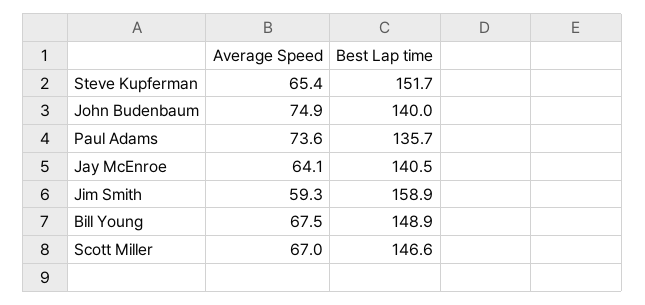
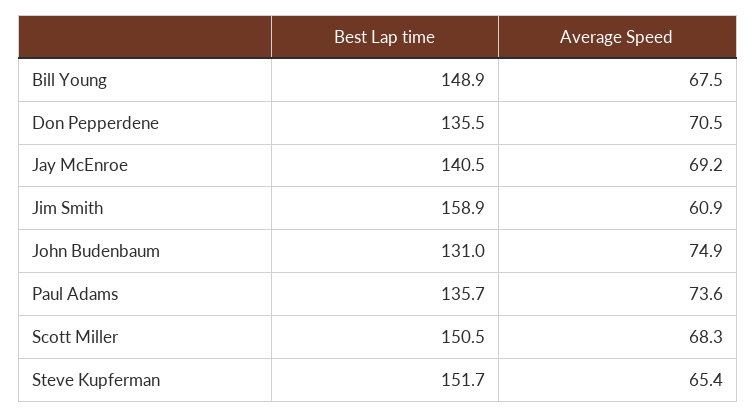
Best Lap time, John Budenbaum: 140 -> 131
Average Speed, Jay McEnroe: 64.1 -> 69.2
Average Speed, Jim Smith: 59.3 -> 60.9
Average Speed, Scott Miller: 67 -> 68.3
Best Lap time, Scott Miller: 146.6 -> 150.5
Best Lap time, Don Pepperdene: none -> 135.5
Average Speed, Don Pepperdene: none -> 70.5

